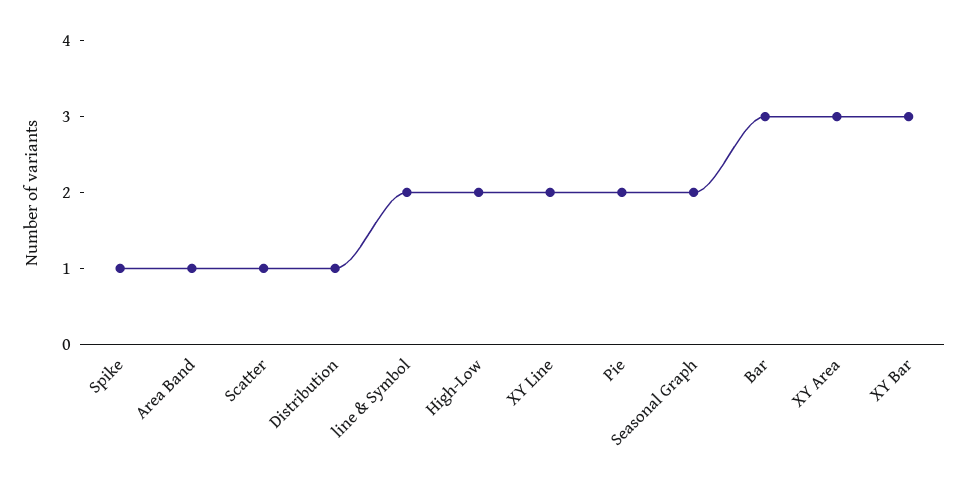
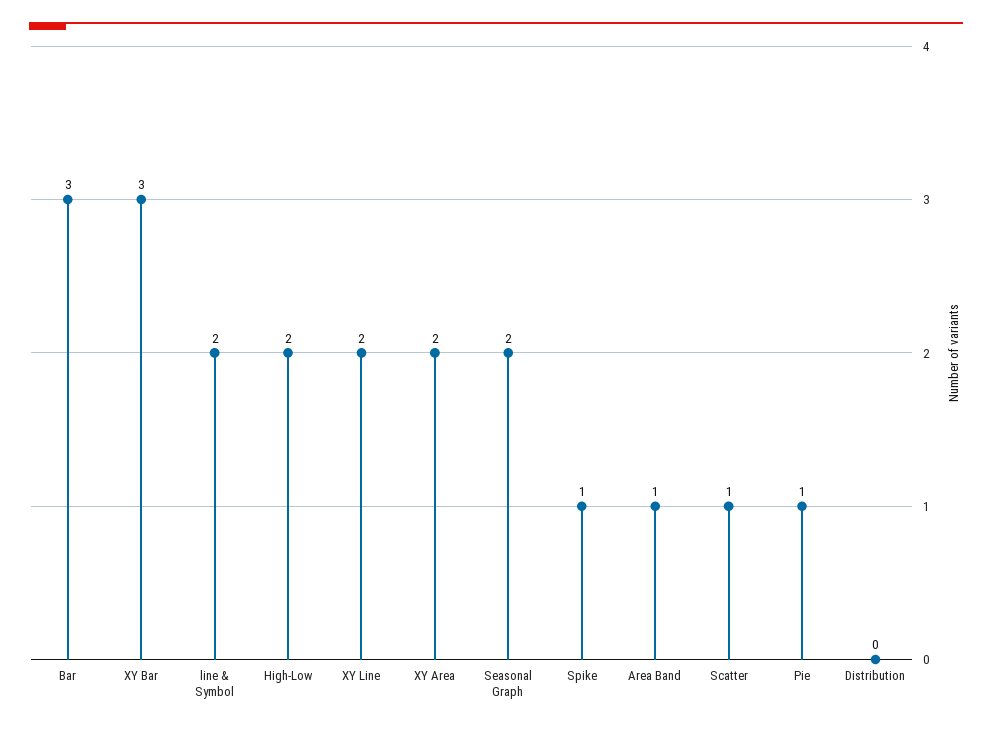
Distribution: 1 -> 0
Pie: 2 -> 1
XY Area: 3 -> 2

